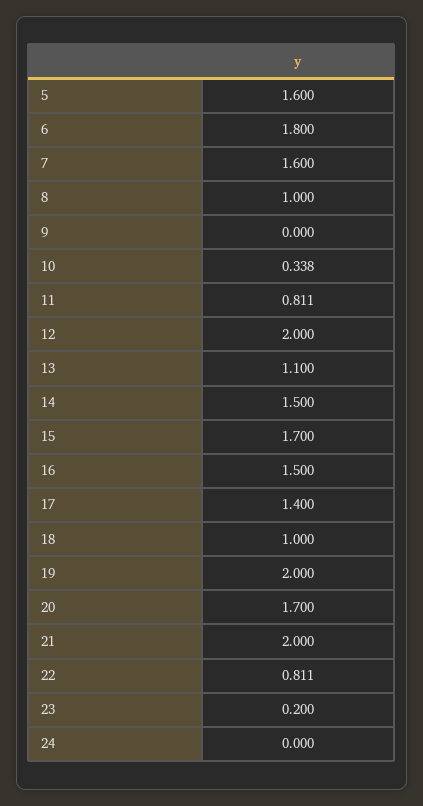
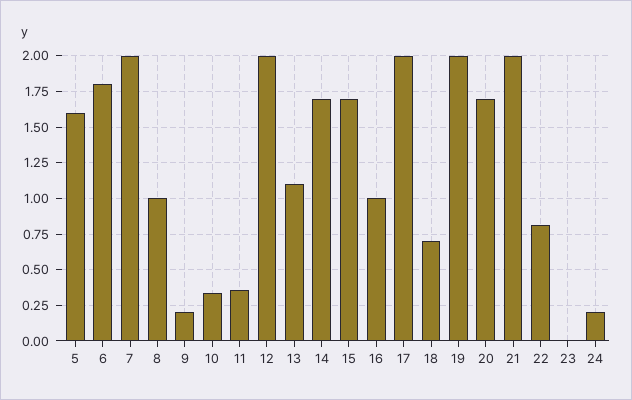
7: 1.6 -> 2
9: 0 -> 0.2
11: 0.811 -> 0.35
14: 1.5 -> 1.7
16: 1.5 -> 1
17: 1.4 -> 2
18: 1 -> 0.7
23: 0.2 -> 0
24: 0 -> 0.2

